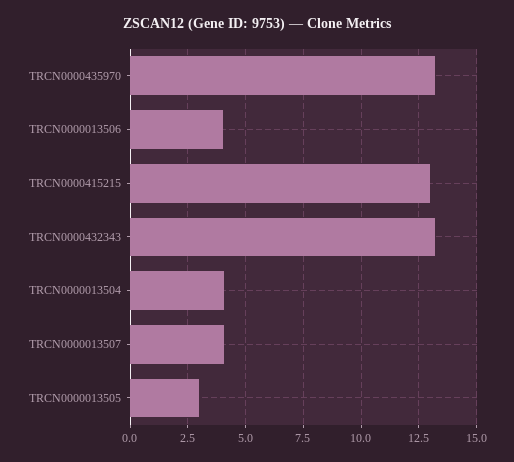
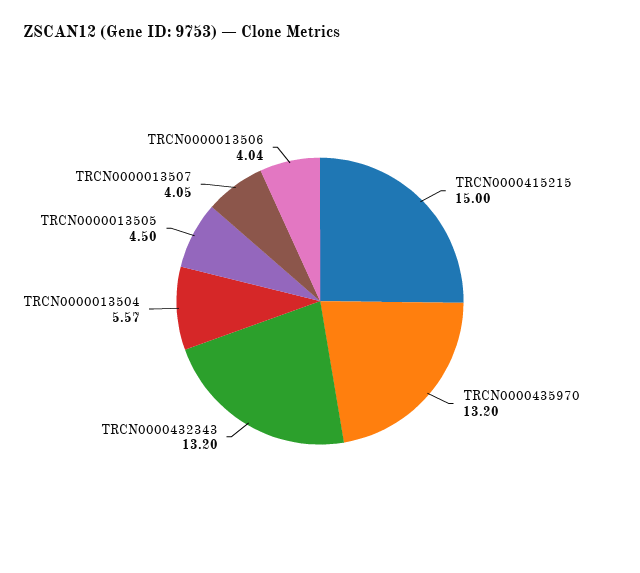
TRCN0000415215: 13 -> 15
TRCN0000013504: 4 -> 5.57
TRCN0000013505: 3 -> 4.5

